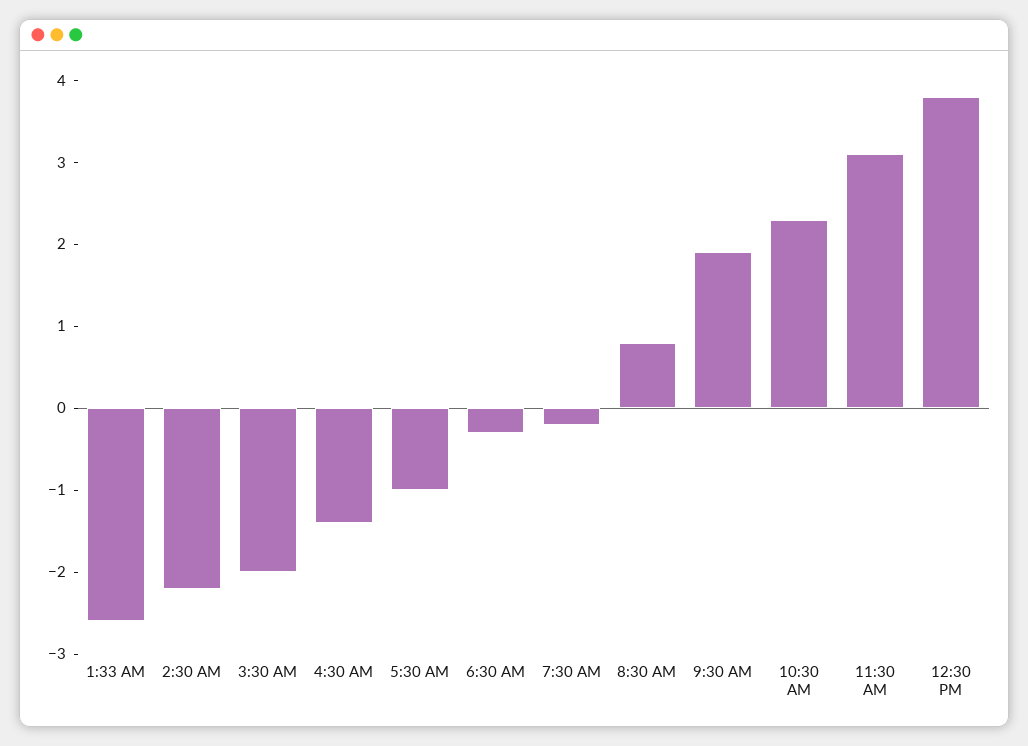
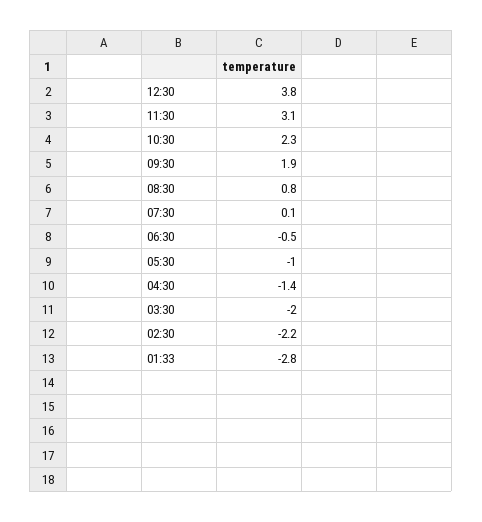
1:33 AM: -2.6 -> -2.8
6:30 AM: -0.3 -> -0.5
7:30 AM: -0.2 -> 0.1

